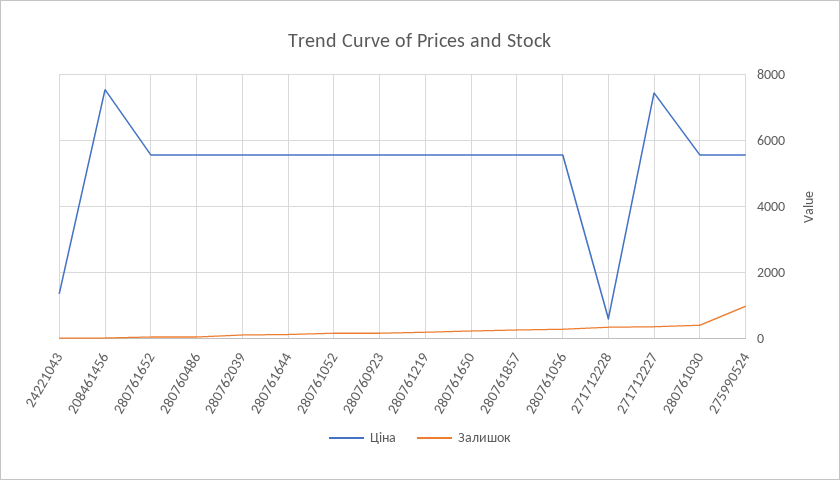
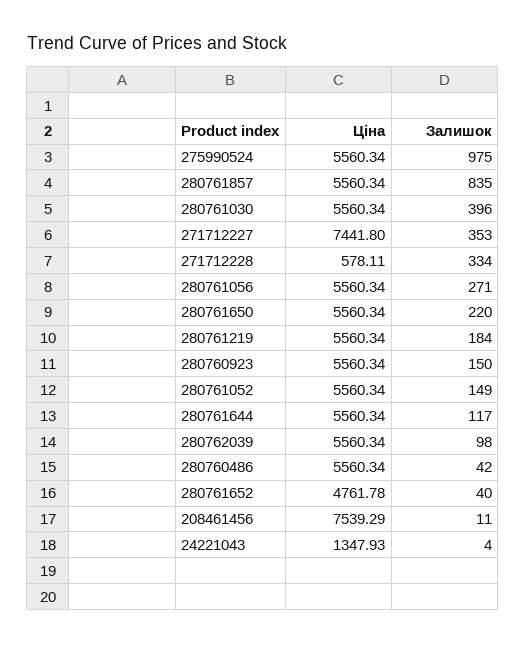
Ціна, 280761652: 5600 -> 4761.78
Залишок, 280761857: 200 -> 835

